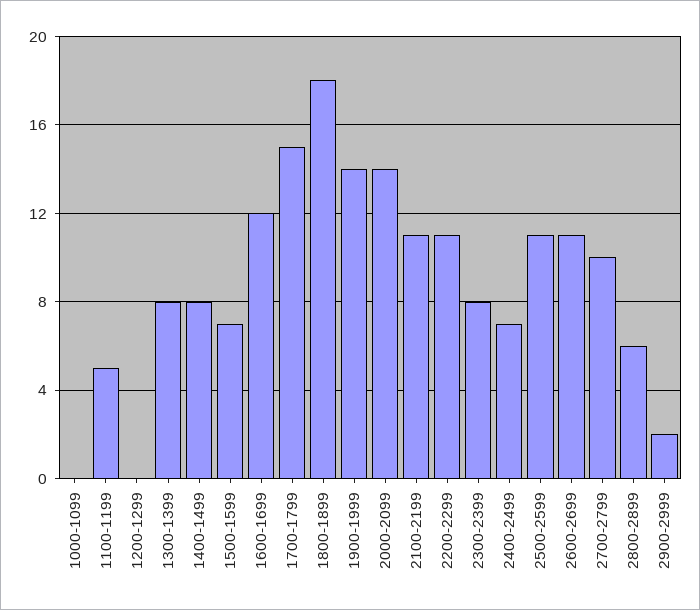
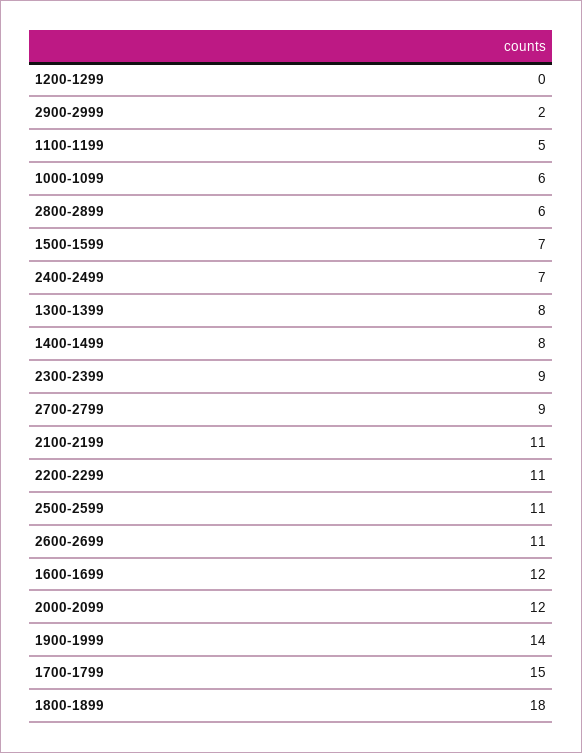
1000-1099: 0 -> 6
2000-2099: 14 -> 12
2300-2399: 8 -> 9
2700-2799: 10 -> 9

